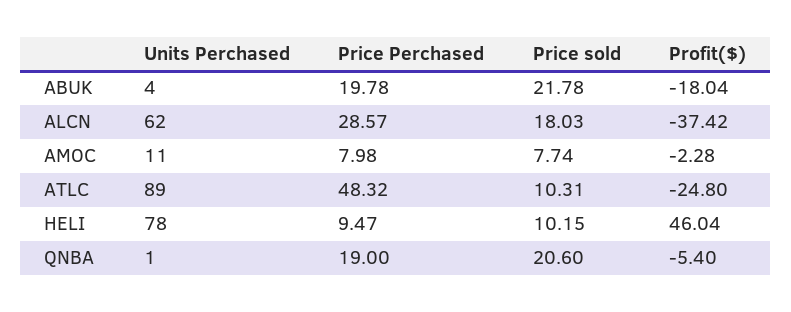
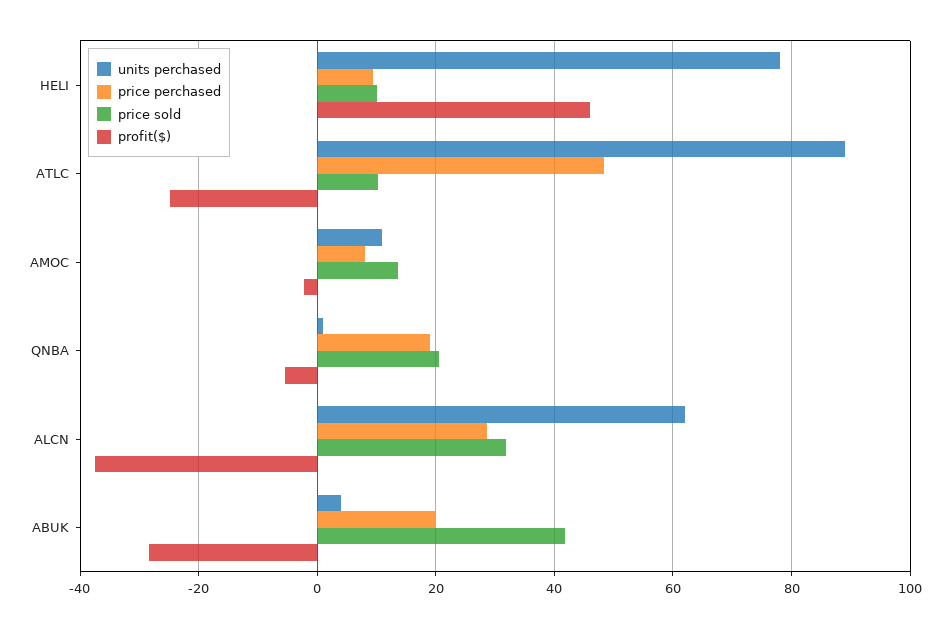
Price sold, ABUK: 21.78 -> 42
Profit($), ABUK: -18.04 -> -28
Price sold, ALCN: 18.03 -> 32
Price sold, AMOC: 7.74 -> 14

